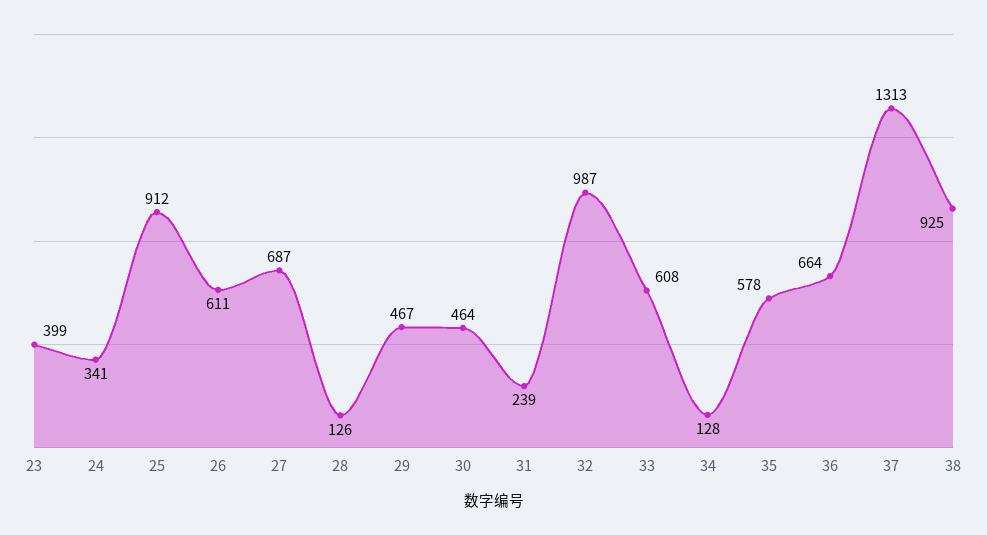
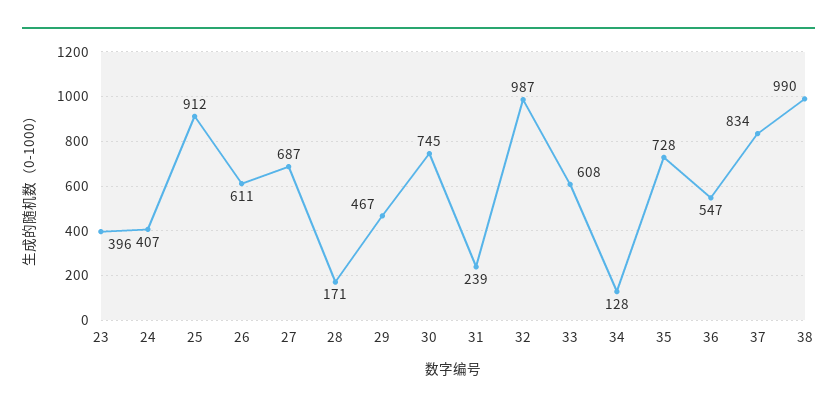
23: 399 -> 396
24: 341 -> 407
28: 126 -> 171
30: 464 -> 745
35: 578 -> 728
36: 664 -> 547
37: 1313 -> 834
38: 925 -> 990

